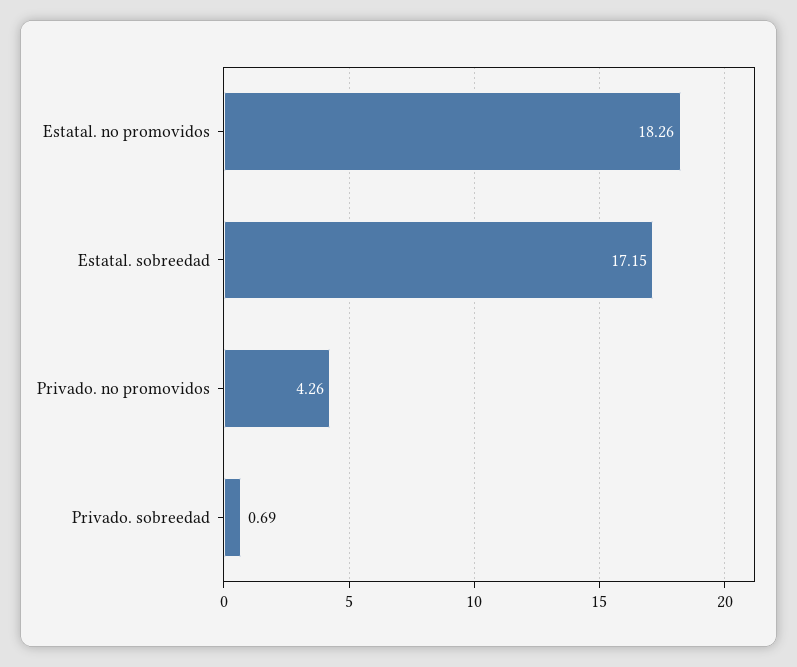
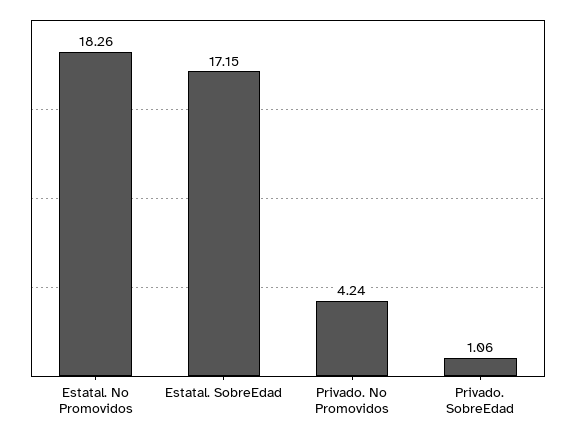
Privado. no promovidos: 4.26 -> 4.24
Privado. sobreedad: 0.69 -> 1.06

